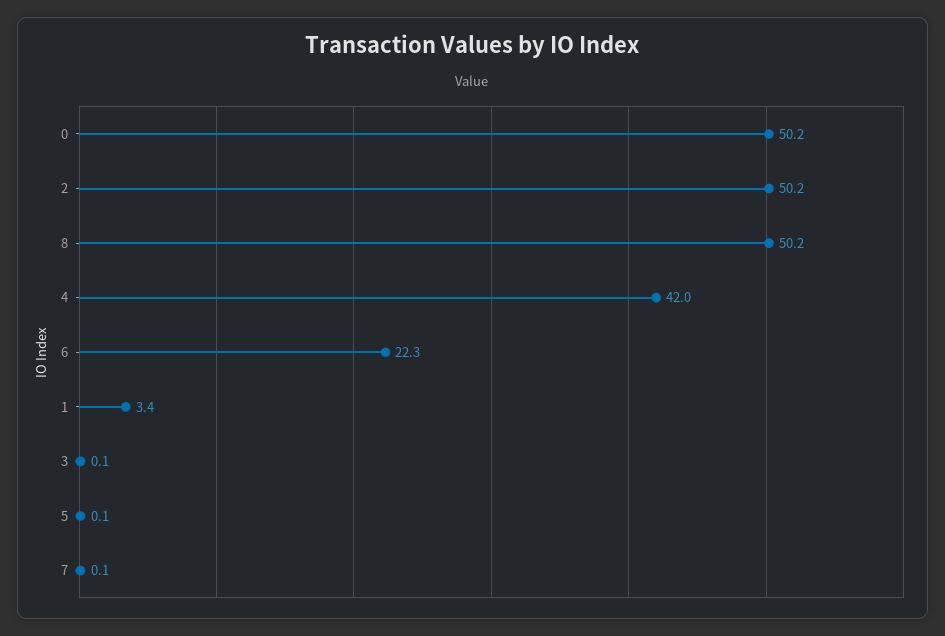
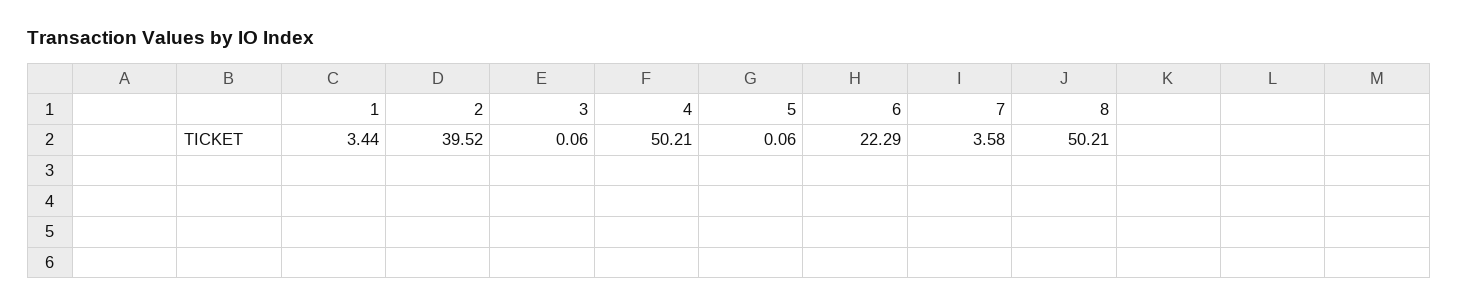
0: 50.2 -> none
2: 50.2 -> 39.52
4: 42 -> 50.21
7: 0.1 -> 3.58

